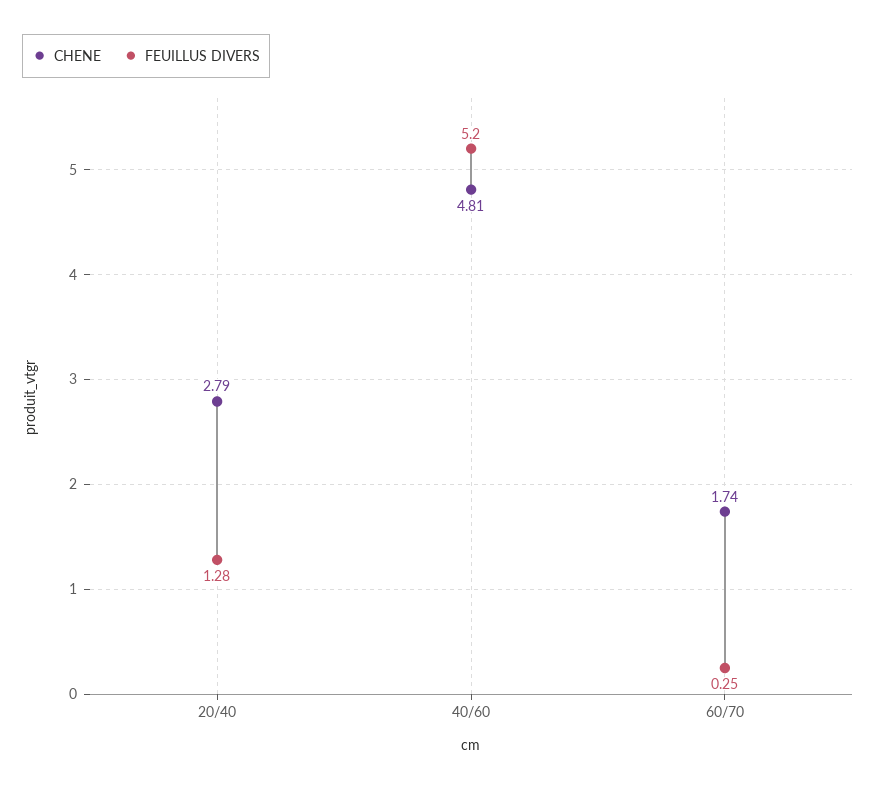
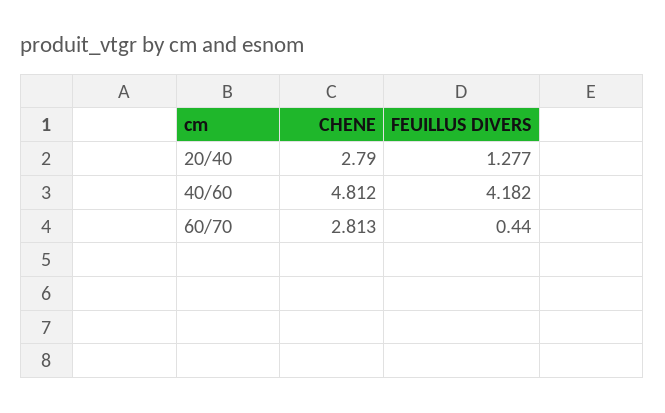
FEUILLUS DIVERS, 40/60: 5.2 -> 4.182
CHENE, 60/70: 1.74 -> 2.813
FEUILLUS DIVERS, 60/70: 0.25 -> 0.44

